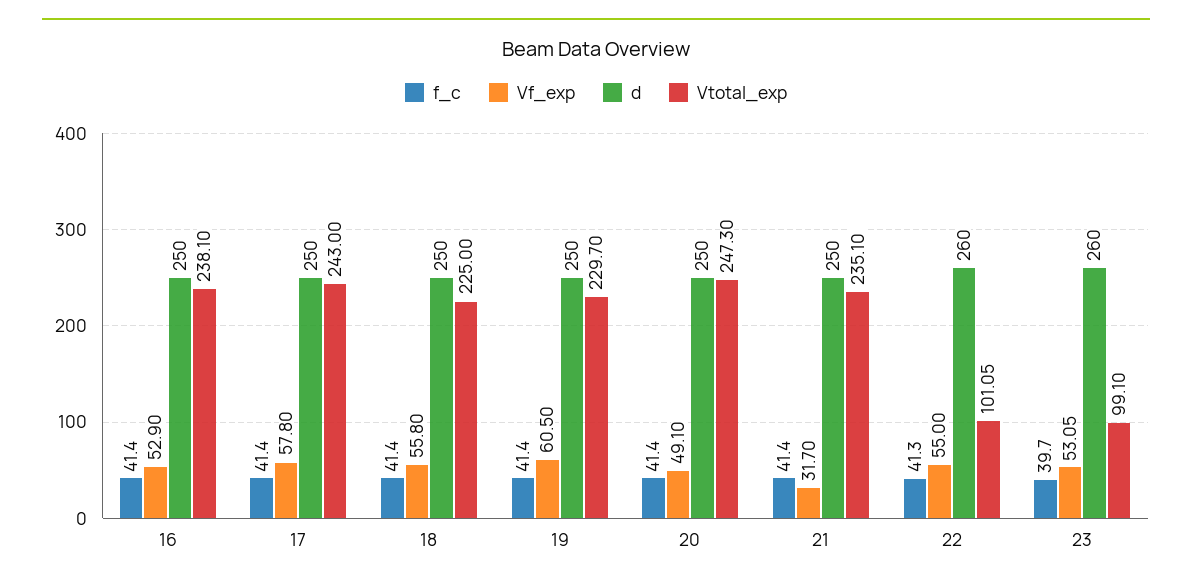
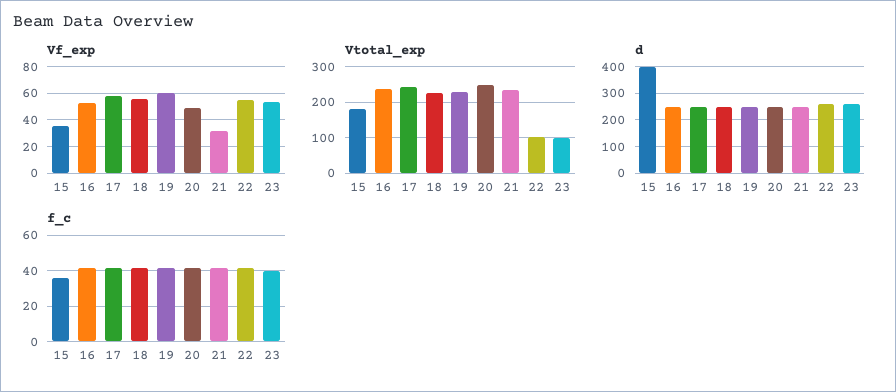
Vf_exp, 15: none -> 35
Vtotal_exp, 15: none -> 180
d, 15: none -> 400
f_c, 15: none -> 35

